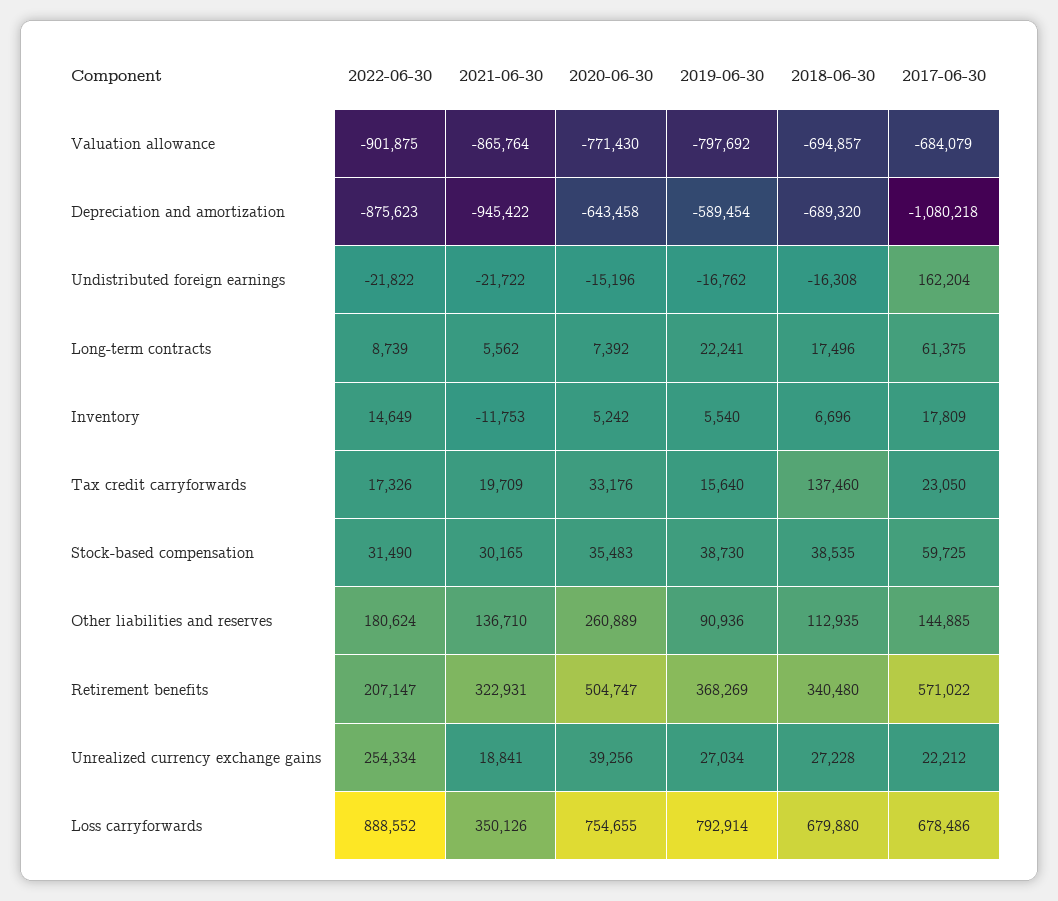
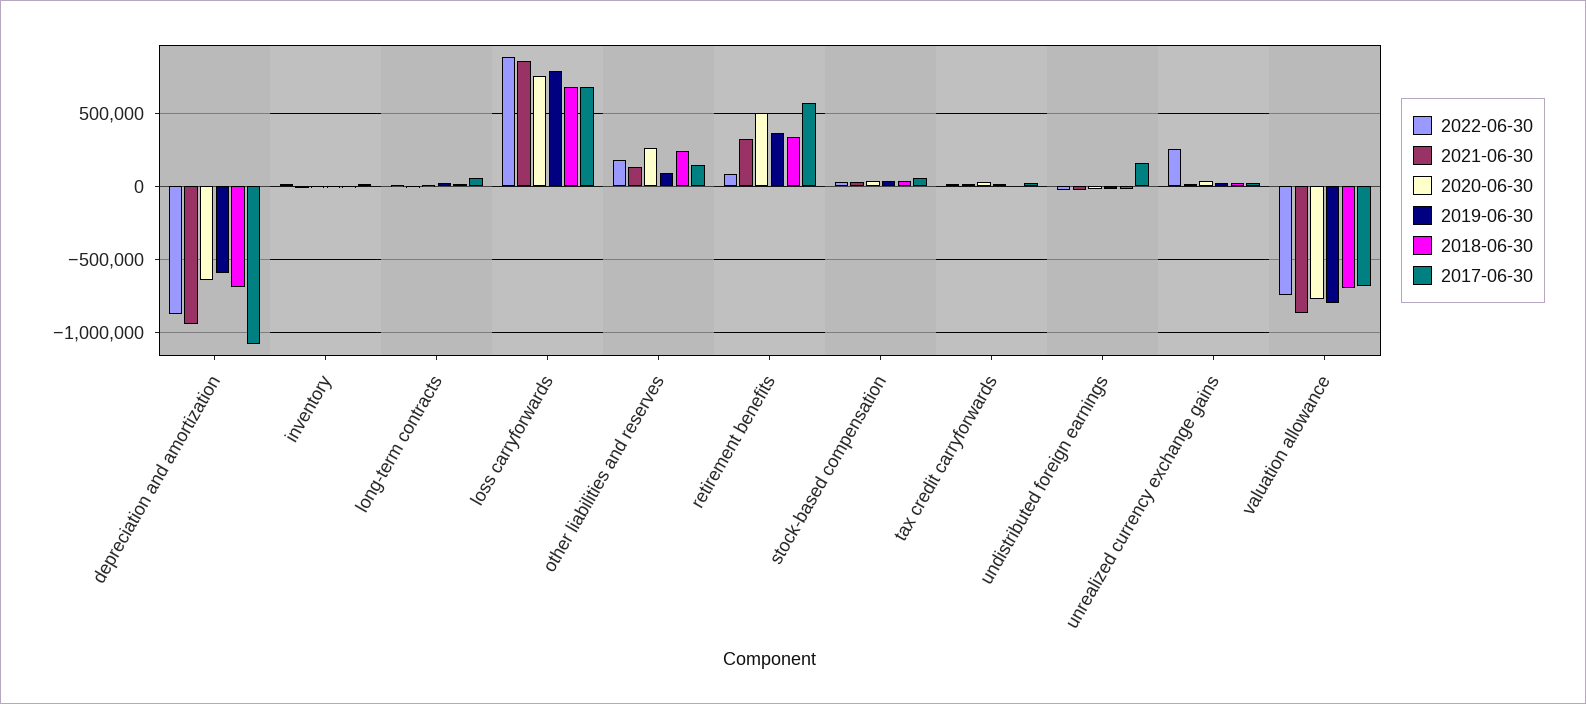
2022-06-30, Valuation allowance: -901875 -> -750000
2018-06-30, Tax credit carryforwards: 137460 -> 0
2018-06-30, Other liabilities and reserves: 112935 -> 250000
2022-06-30, Retirement benefits: 207147 -> 100000
2021-06-30, Loss carryforwards: 350126 -> 850000

